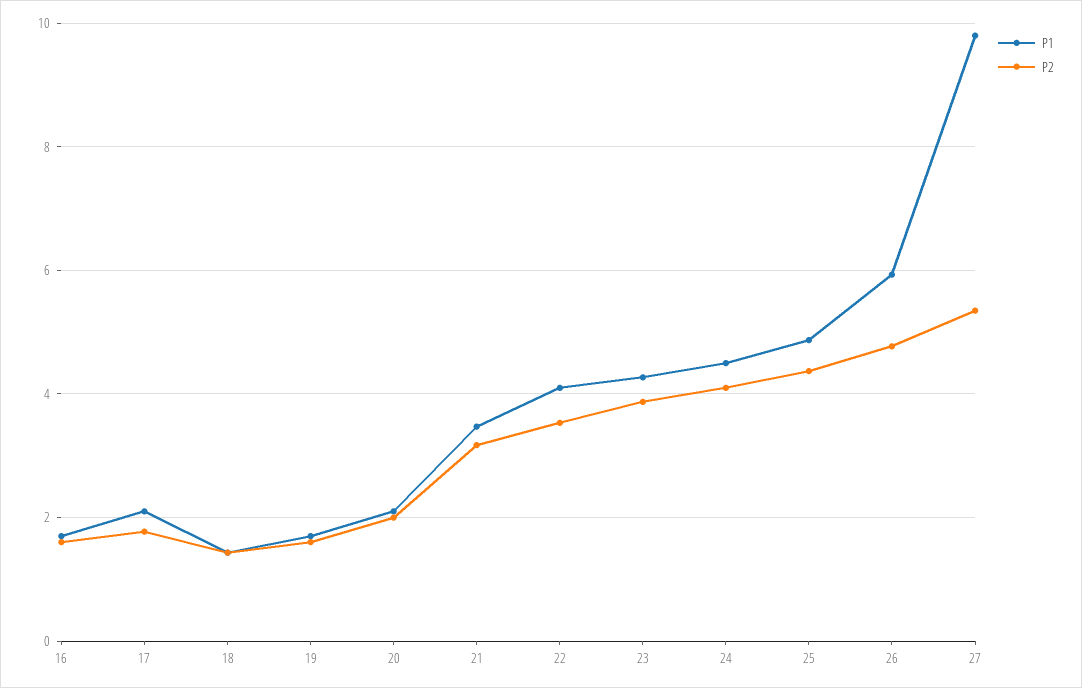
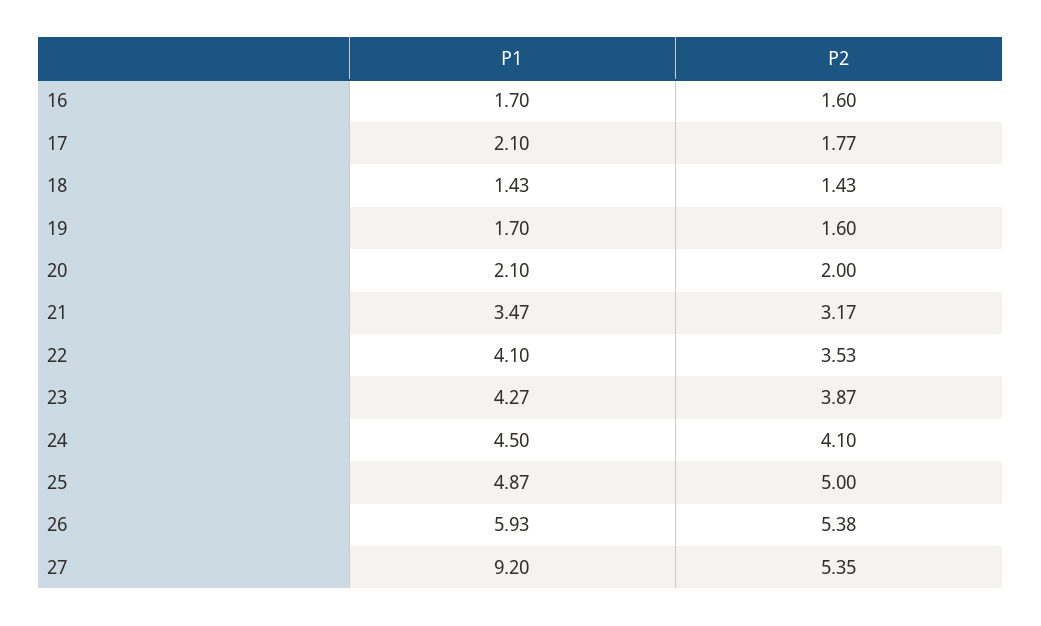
P2, 25: 4.4 -> 5
P2, 26: 4.8 -> 5.38
P1, 27: 9.8 -> 9.2

